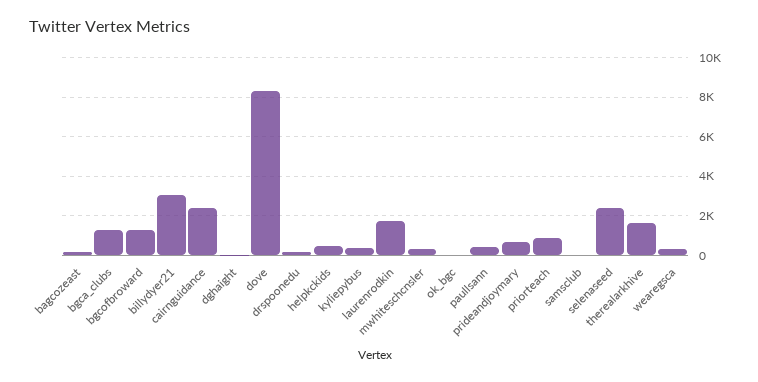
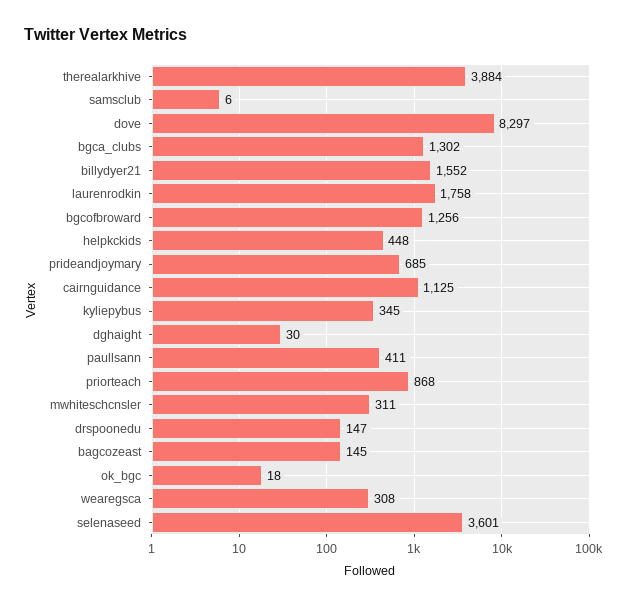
billydyer21: 3000 -> 1552
cairnguidance: 2500 -> 1125
selenaseed: 2500 -> 3601
therealarkhive: 1500 -> 3884

